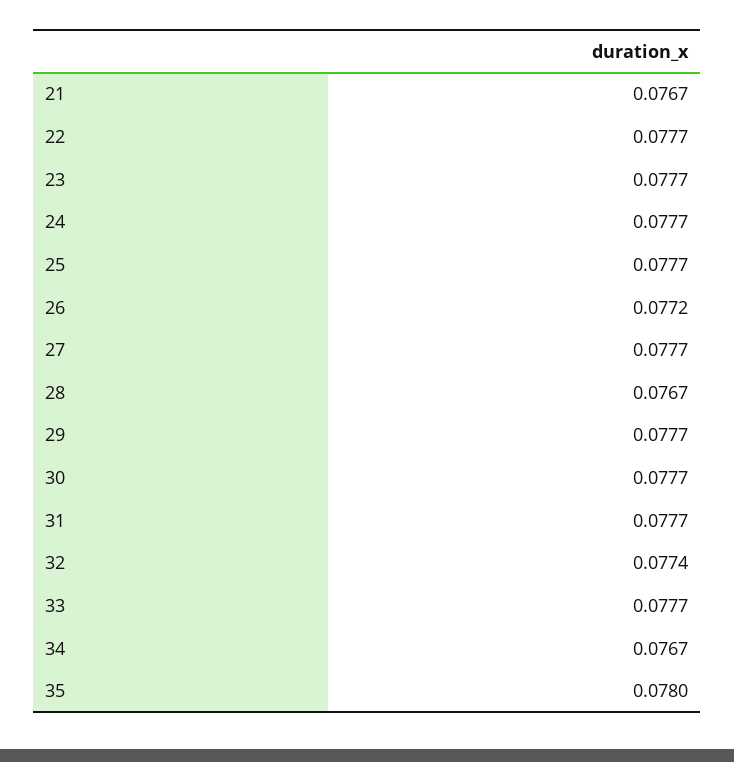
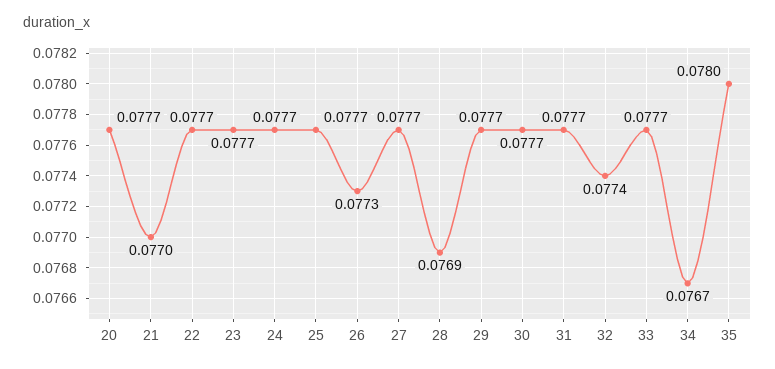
21: 0.0767 -> 0.077
26: 0.0772 -> 0.0773
28: 0.0767 -> 0.0769
20: none -> 0.0777

